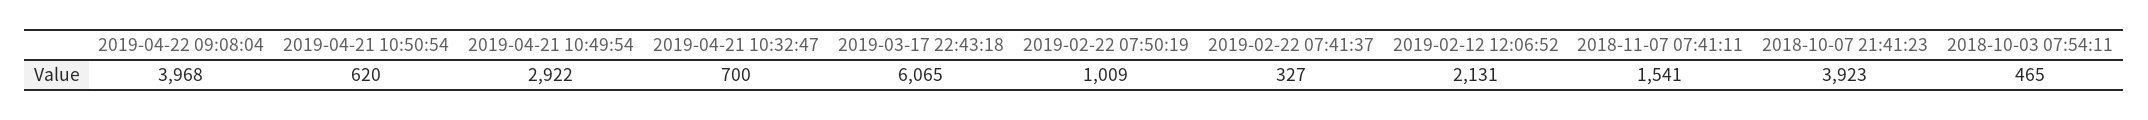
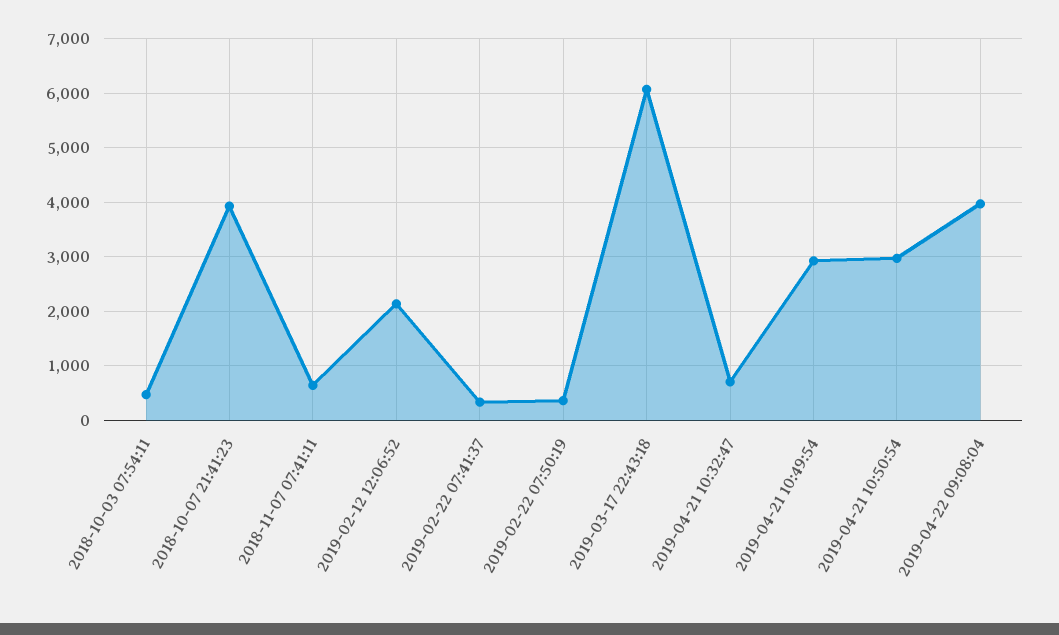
2019-04-21 10:50:54: 620 -> 3000
2019-02-22 07:50:19: 1009 -> 400
2018-11-07 07:41:11: 1541 -> 600

